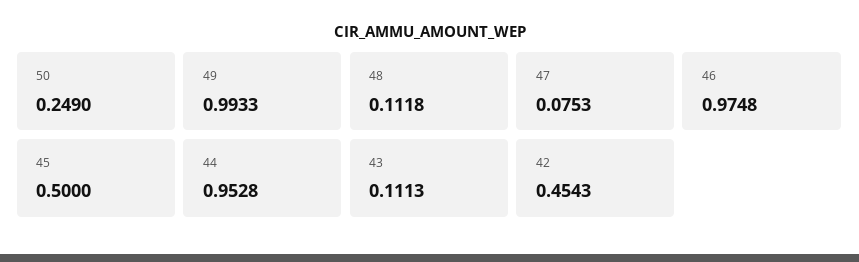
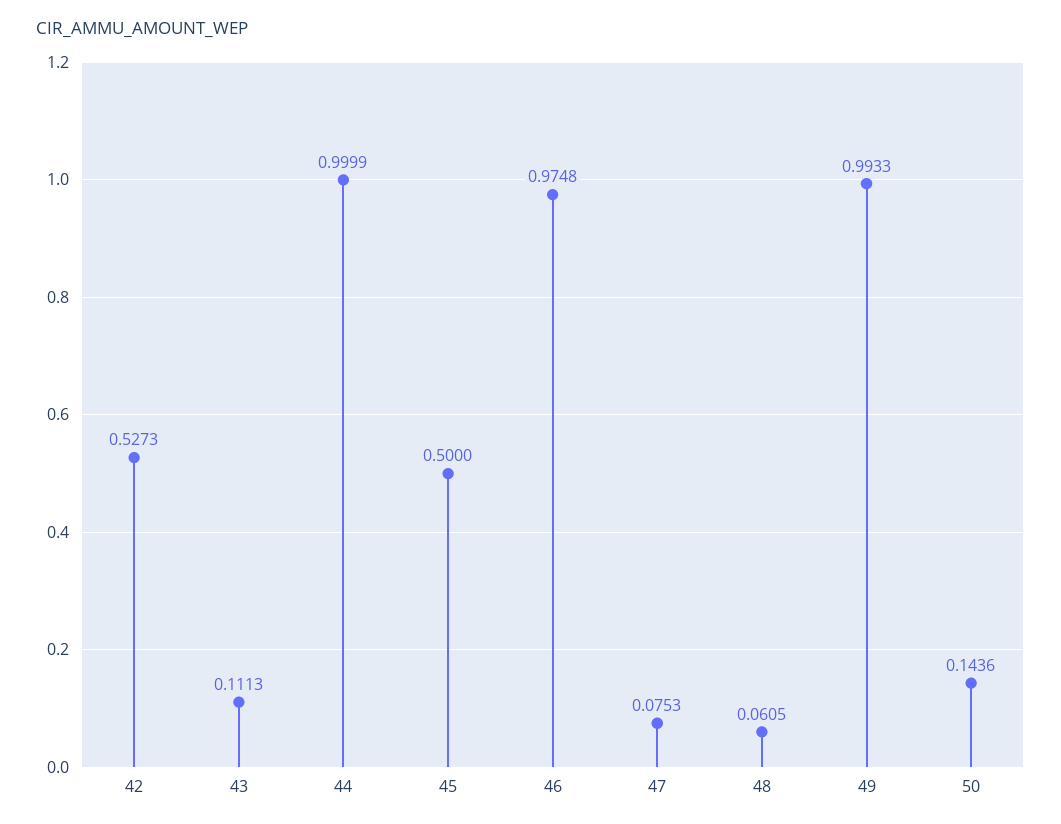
50: 0.249 -> 0.1436
48: 0.1118 -> 0.0605
44: 0.9528 -> 0.9999
42: 0.4543 -> 0.5273

